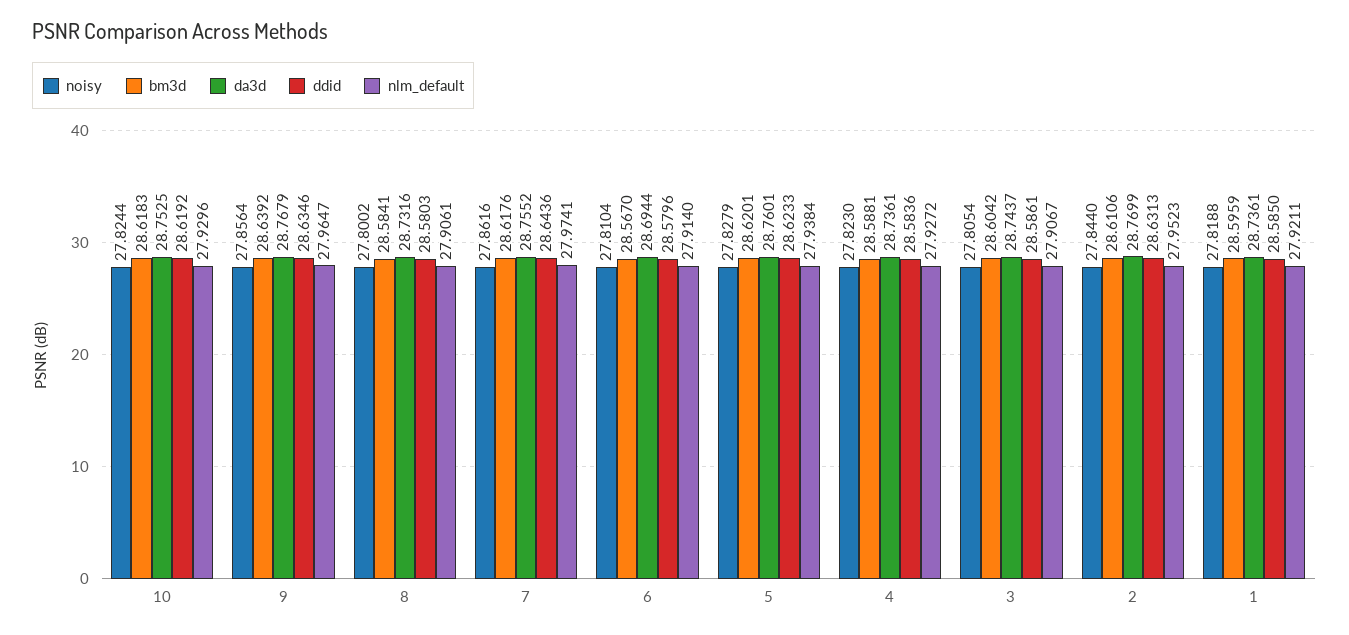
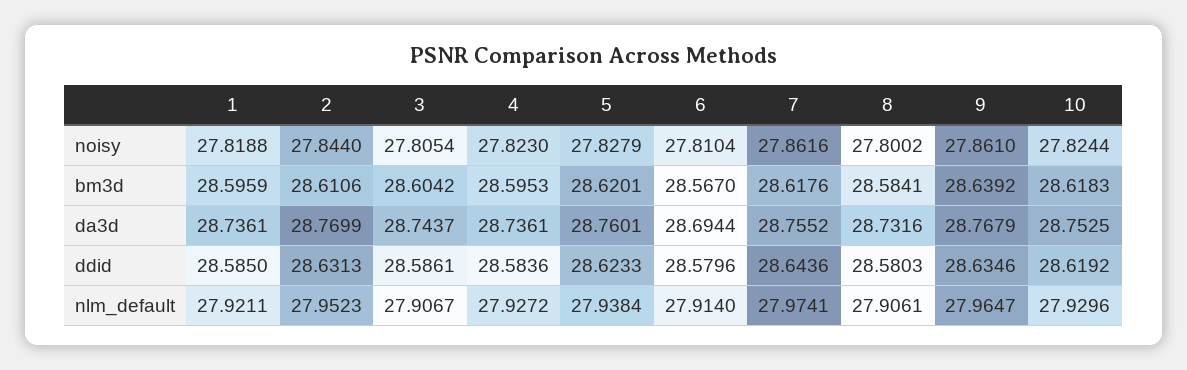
noisy, 9: 27.8564 -> 27.861
bm3d, 4: 28.5881 -> 28.5953

